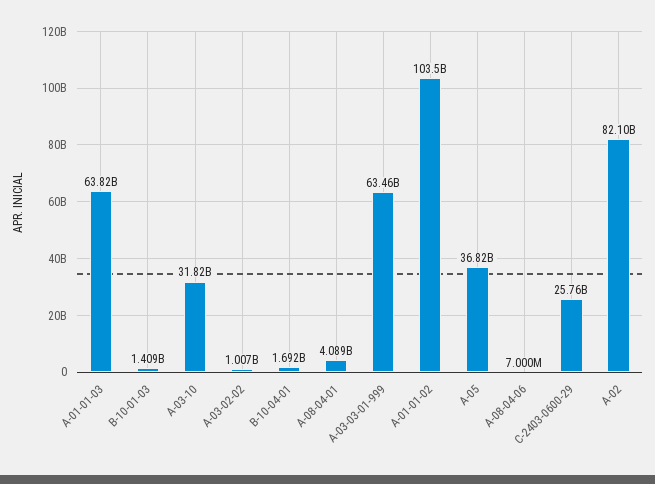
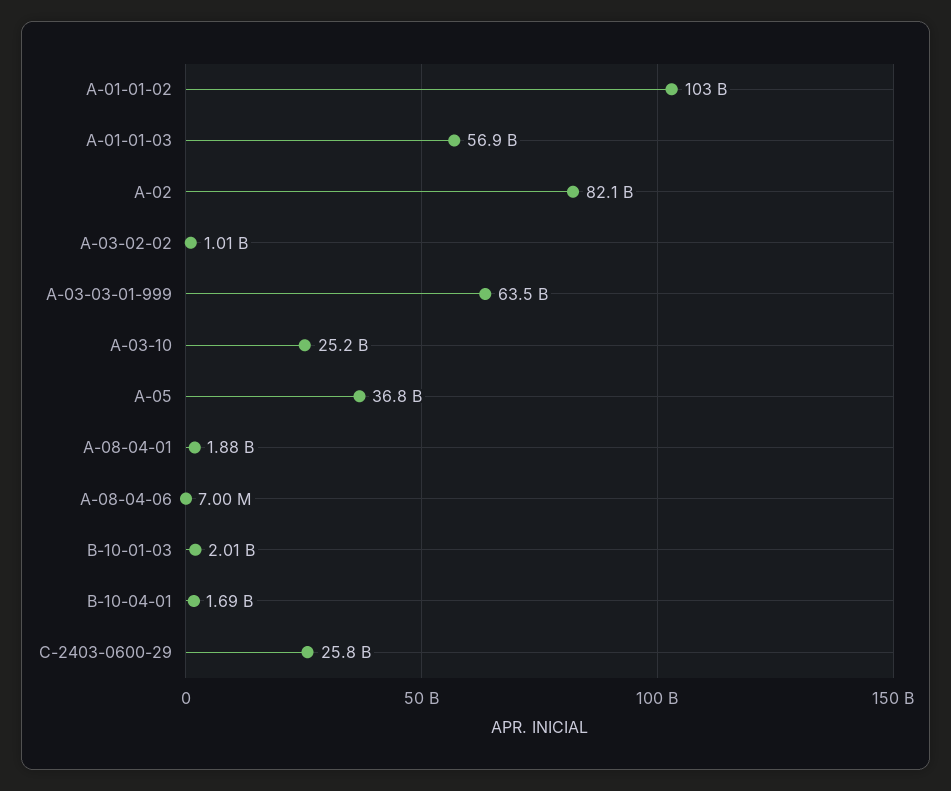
A-01-01-03: 63820000000 -> 56900000000
B-10-01-03: 1409000000 -> 2010000000
A-03-10: 31820000000 -> 25200000000
A-08-04-01: 4089000000 -> 1880000000

